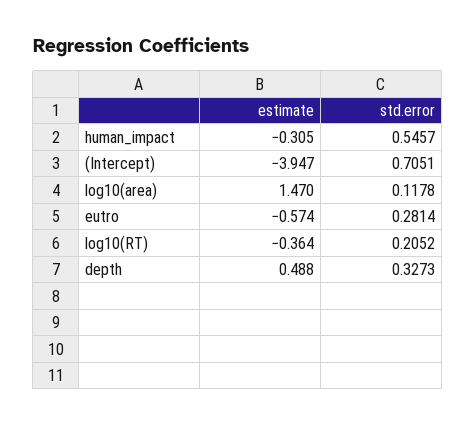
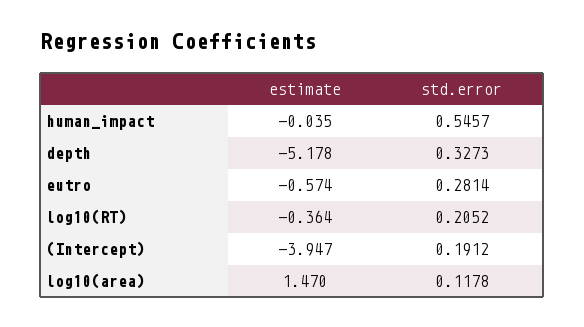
estimate, human_impact: -0.305 -> -0.035
std.error, (Intercept): 0.7051 -> 0.1912
estimate, depth: 0.488 -> -5.178

